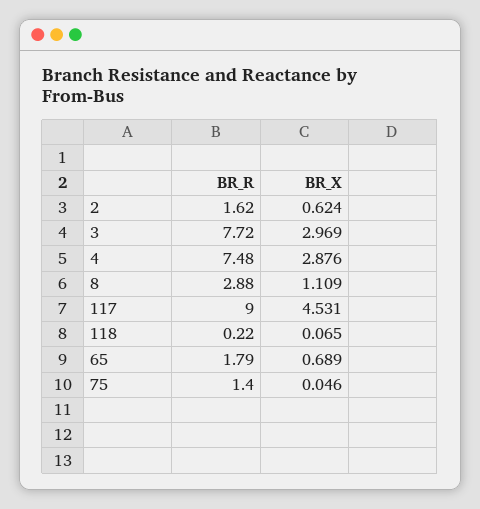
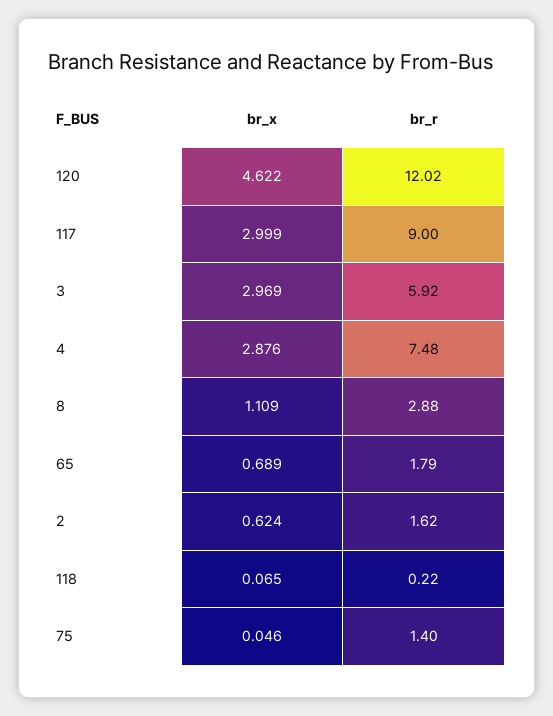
BR_R, 3: 7.72 -> 5.92
BR_X, 117: 4.531 -> 2.999
BR_X, 120: none -> 4.622
BR_R, 120: none -> 12.02

